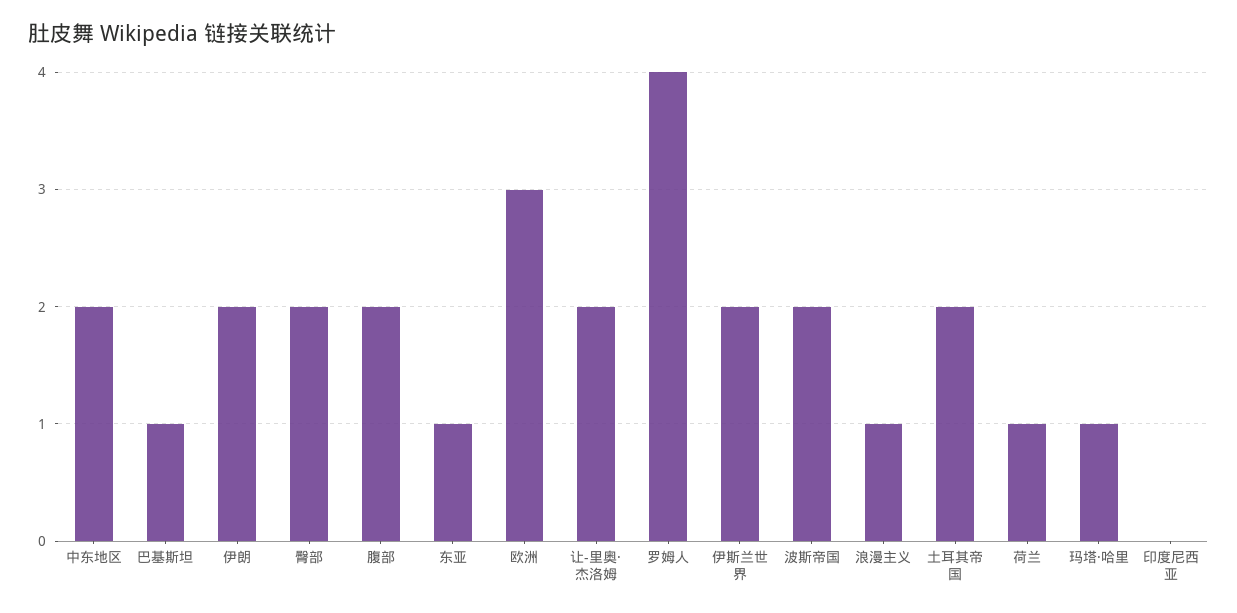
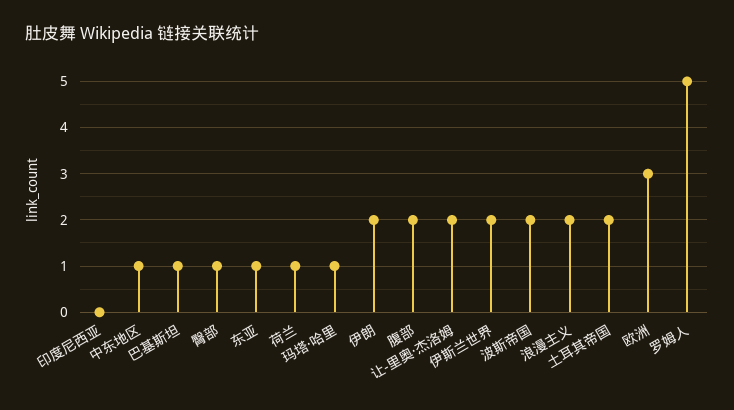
中东地区: 2 -> 1
臀部: 2 -> 1
罗姆人: 4 -> 5
浪漫主义: 1 -> 2

